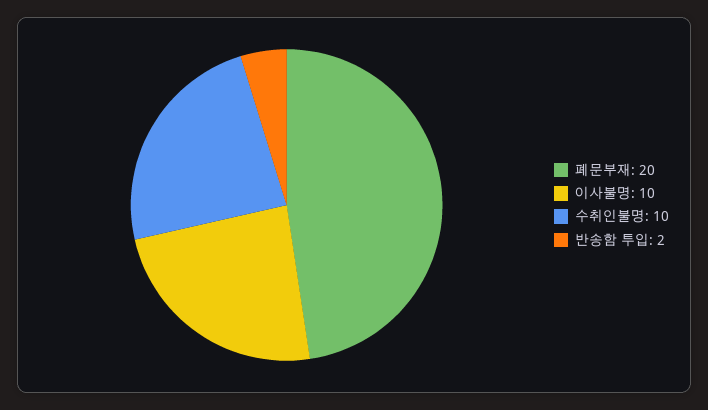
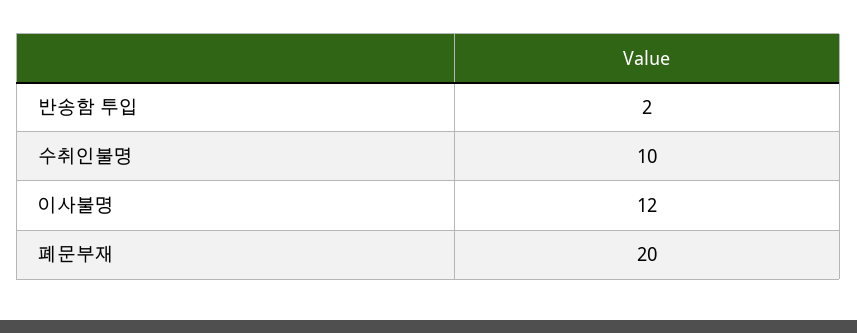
이사불명: 10 -> 12

